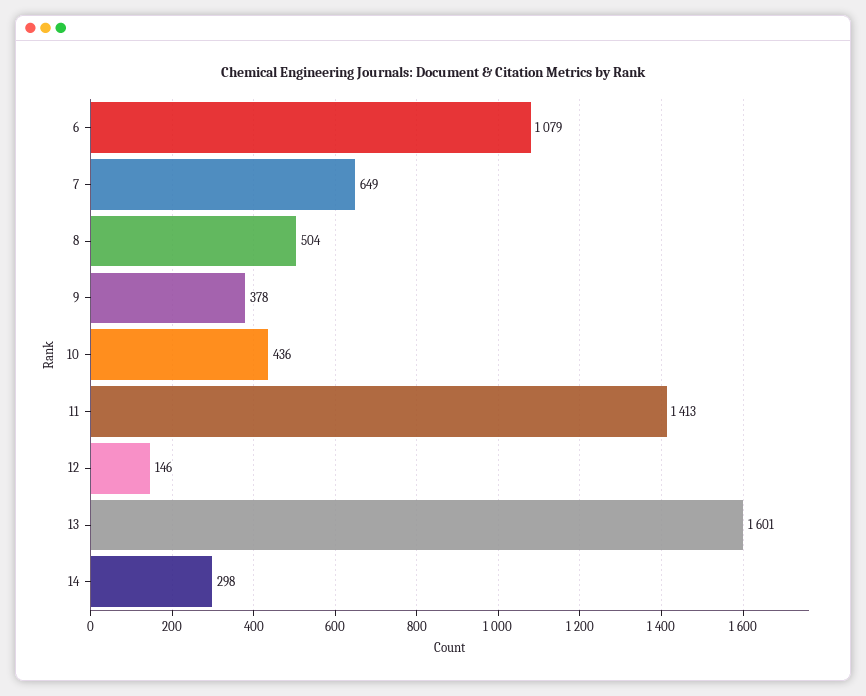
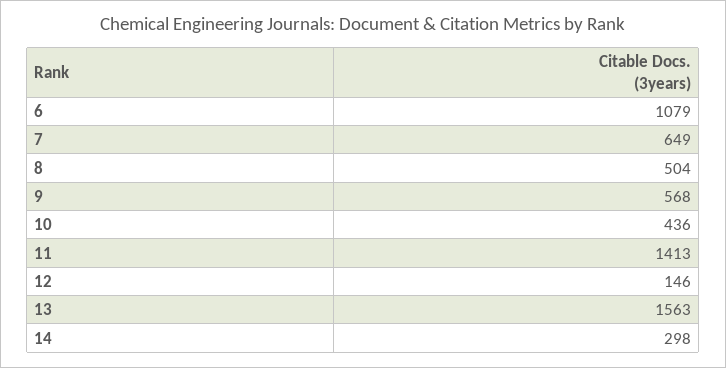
9: 378 -> 568
13: 1601 -> 1563

